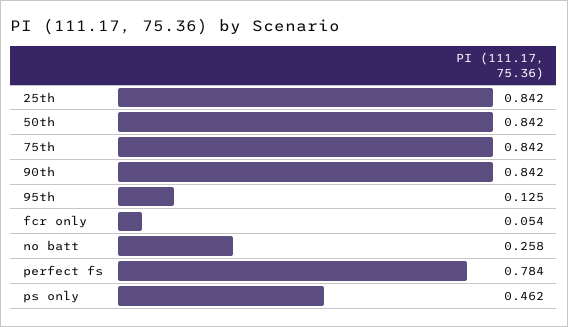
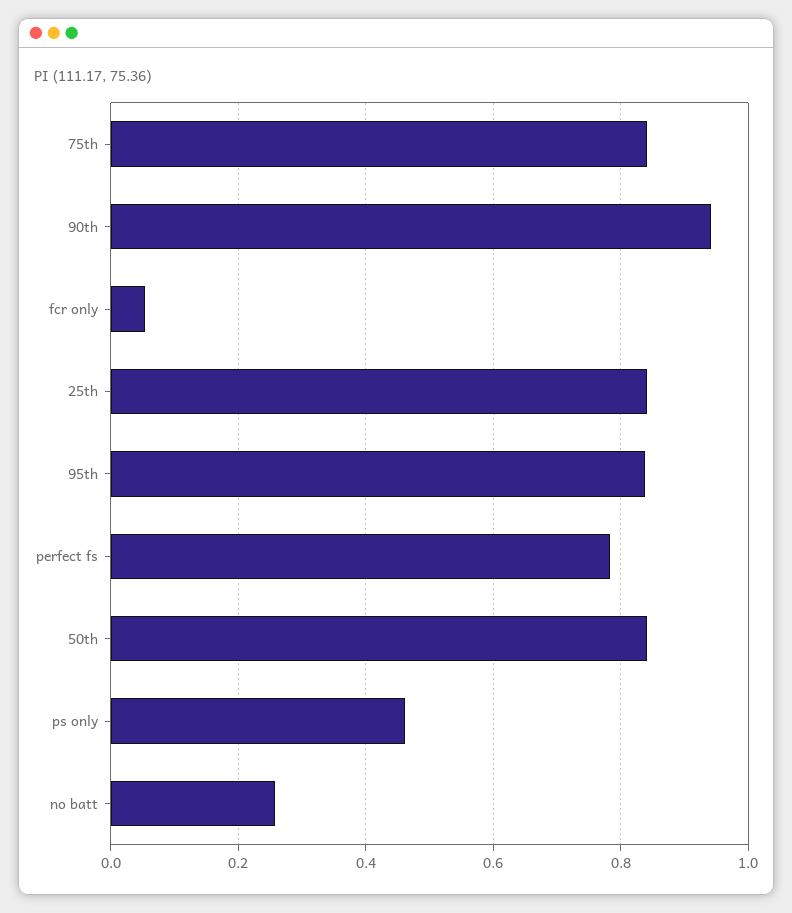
90th: 0.842 -> 0.94
95th: 0.125 -> 0.84

